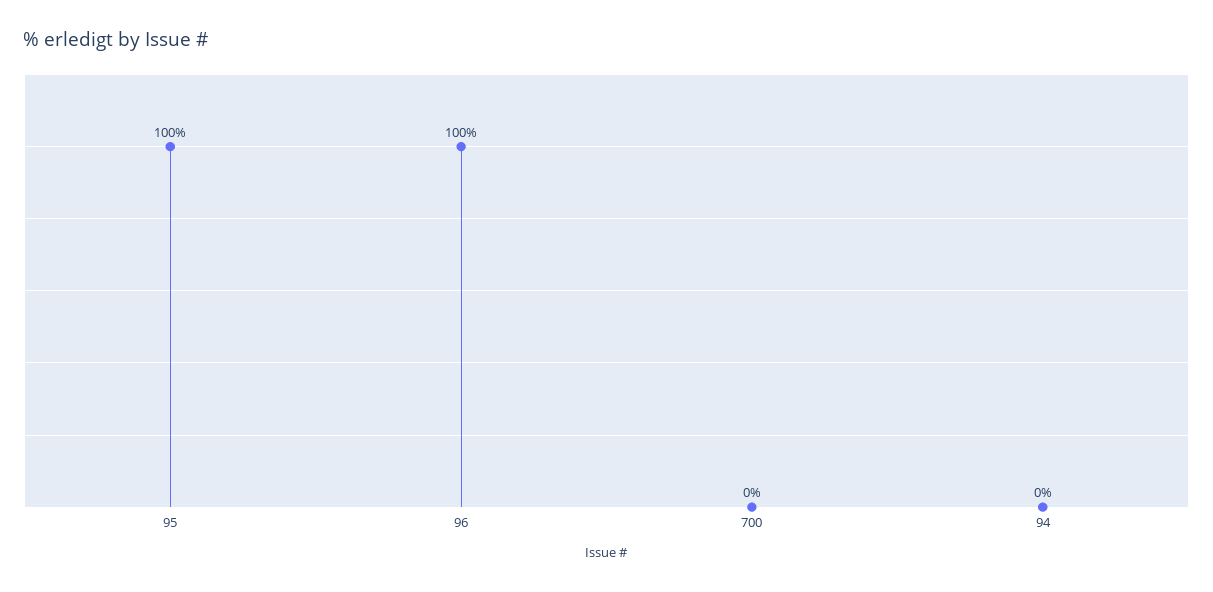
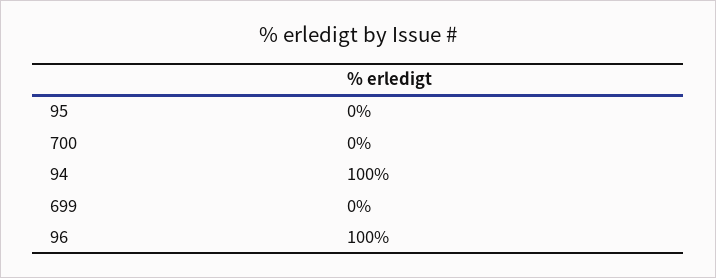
95: 100 -> 0
94: 0 -> 100
699: none -> 0

